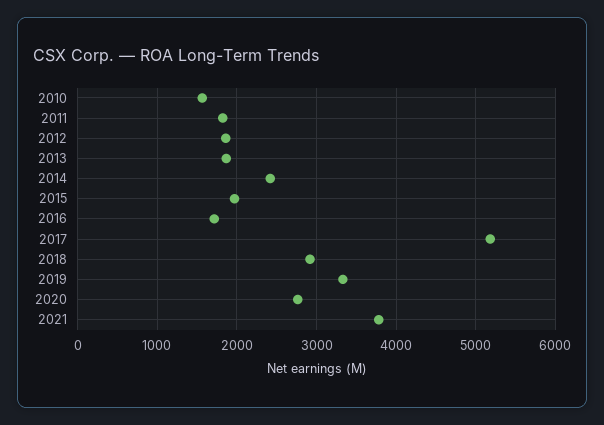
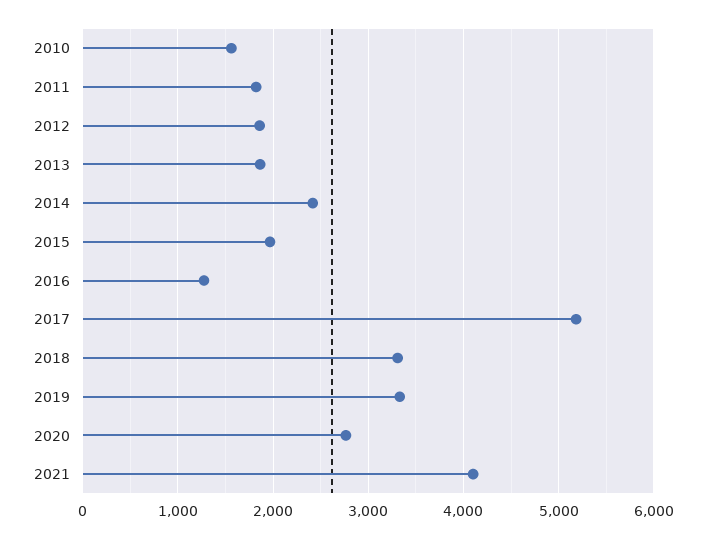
2016: 1700 -> 1300
2018: 2900 -> 3300
2021: 3800 -> 4100

